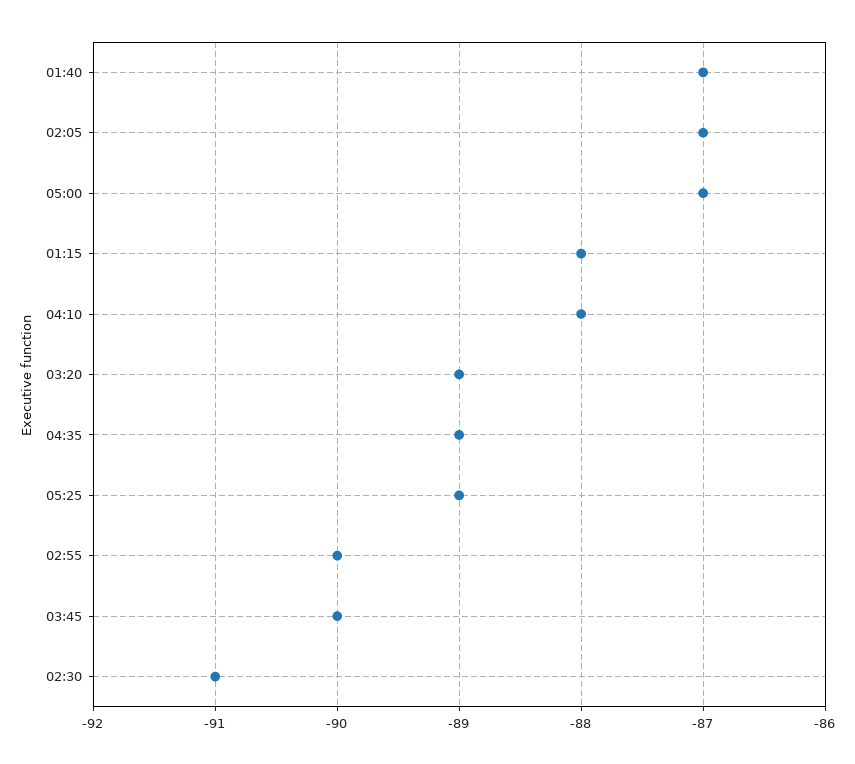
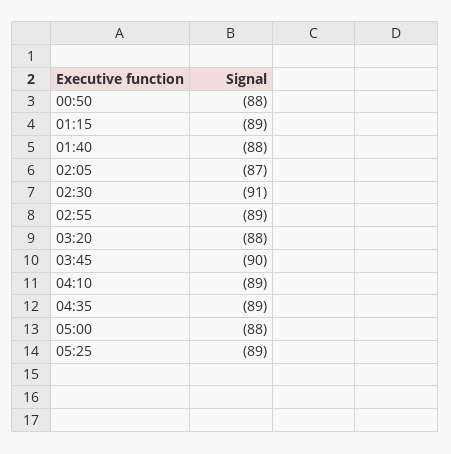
01:40: -87 -> -88
05:00: -87 -> -88
01:15: -88 -> -89
04:10: -88 -> -89
03:20: -89 -> -88
02:55: -90 -> -89
00:50: none -> -88

